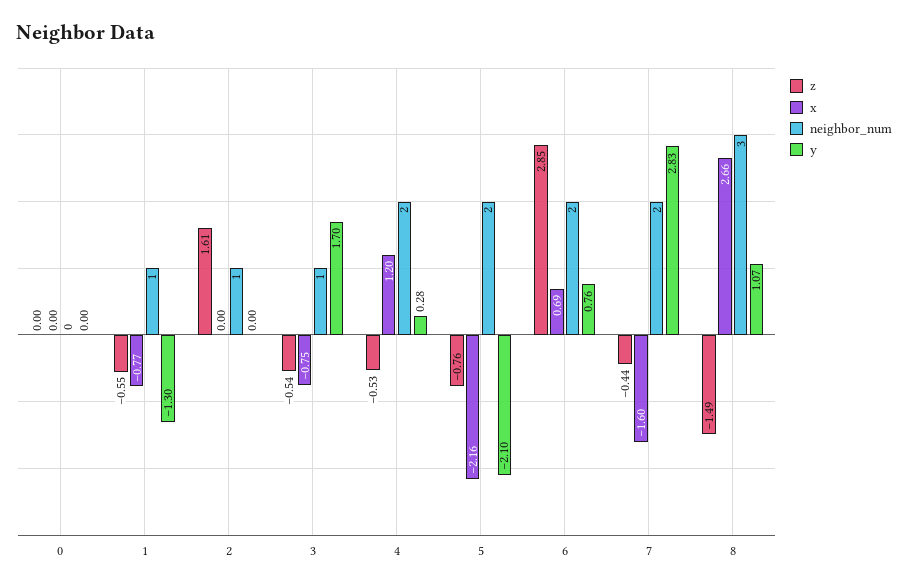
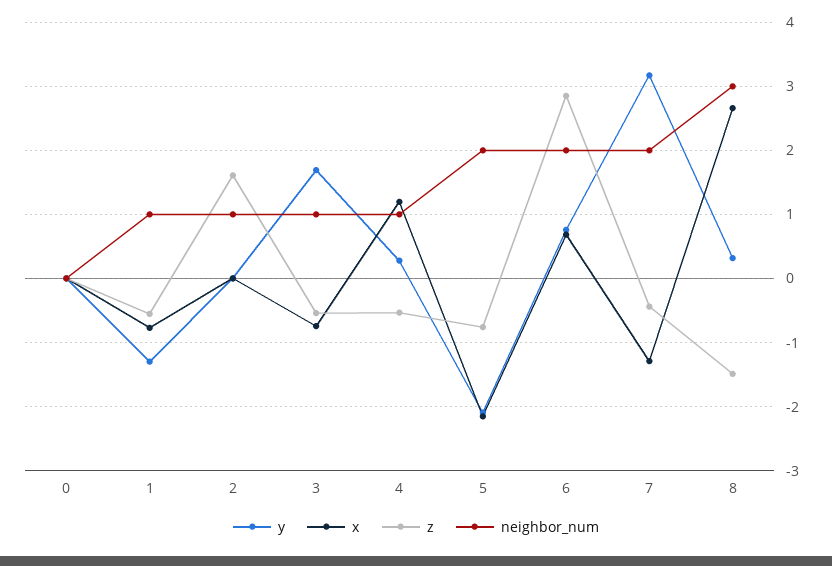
neighbor_num, 4: 2 -> 1
x, 7: -1.6 -> -1.3
y, 7: 2.83 -> 3.2
y, 8: 1.07 -> 0.3

